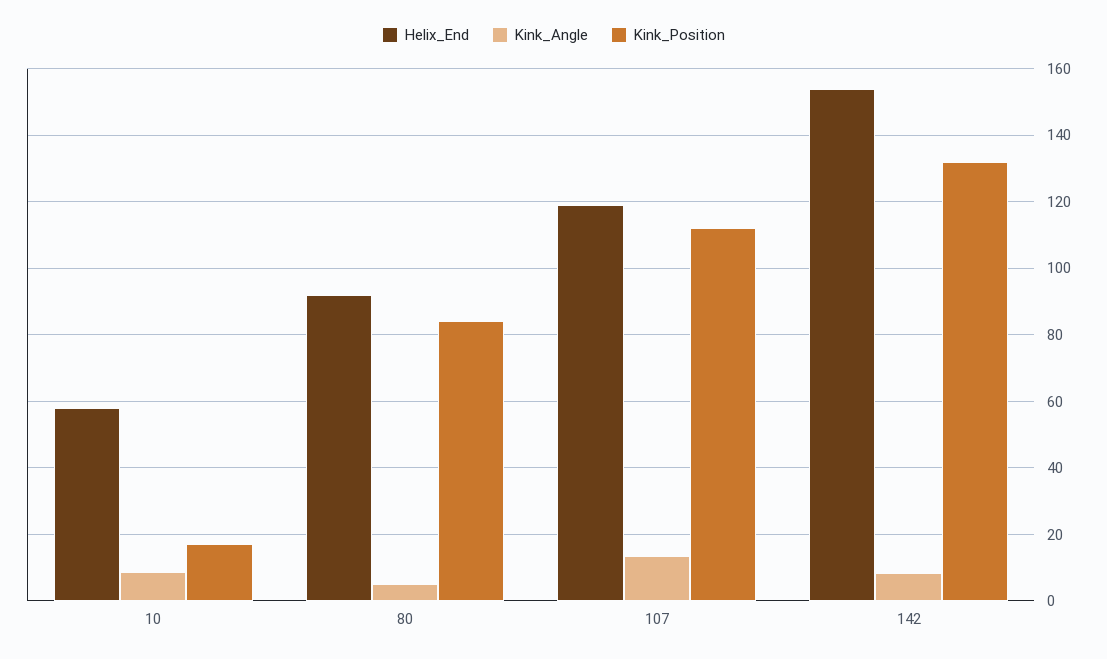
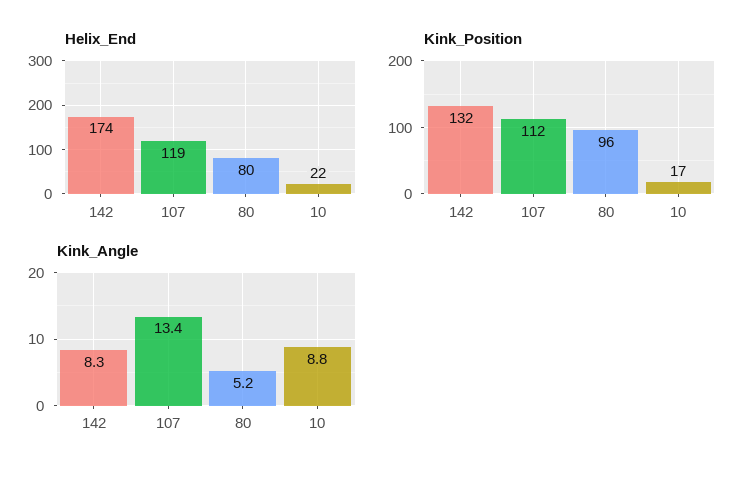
Helix_End, 10: 58 -> 22
Helix_End, 80: 92 -> 80
Kink_Position, 80: 84 -> 96
Helix_End, 142: 154 -> 174

